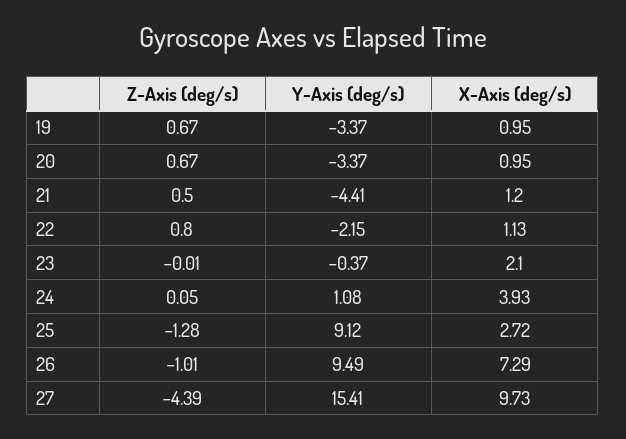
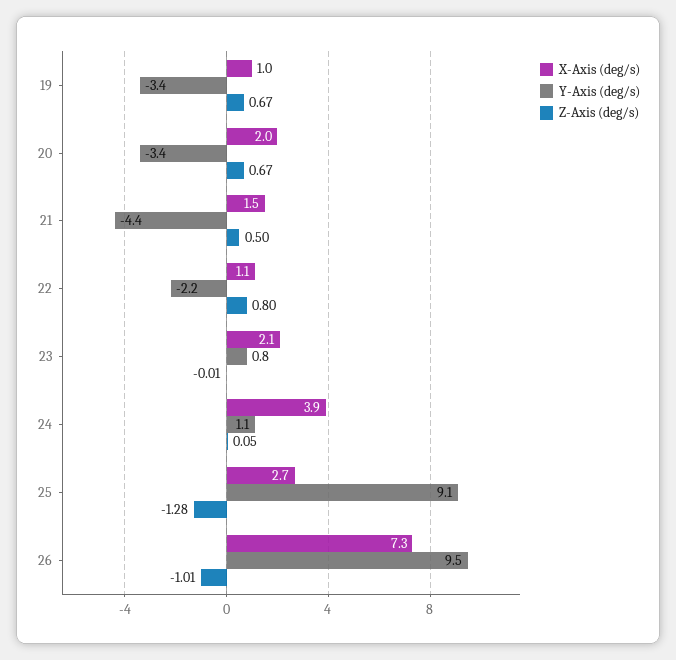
X-Axis (deg/s), 20: 0.95 -> 2
X-Axis (deg/s), 21: 1.2 -> 1.5
Y-Axis (deg/s), 23: -0.37 -> 0.8
Z-Axis (deg/s), 27: -4.39 -> none
Y-Axis (deg/s), 27: 15.41 -> none
X-Axis (deg/s), 27: 9.73 -> none

